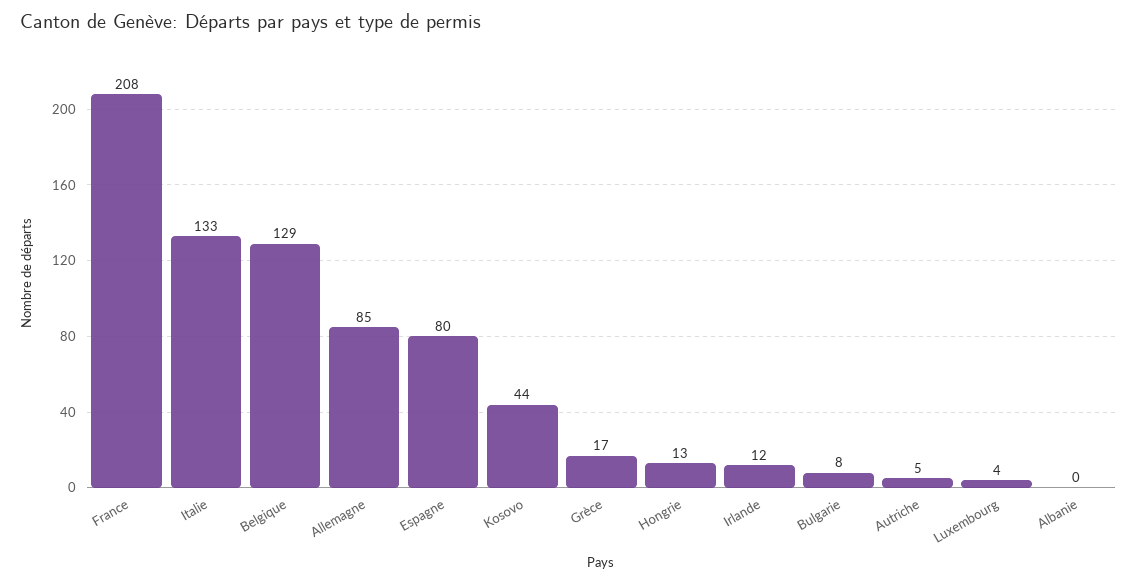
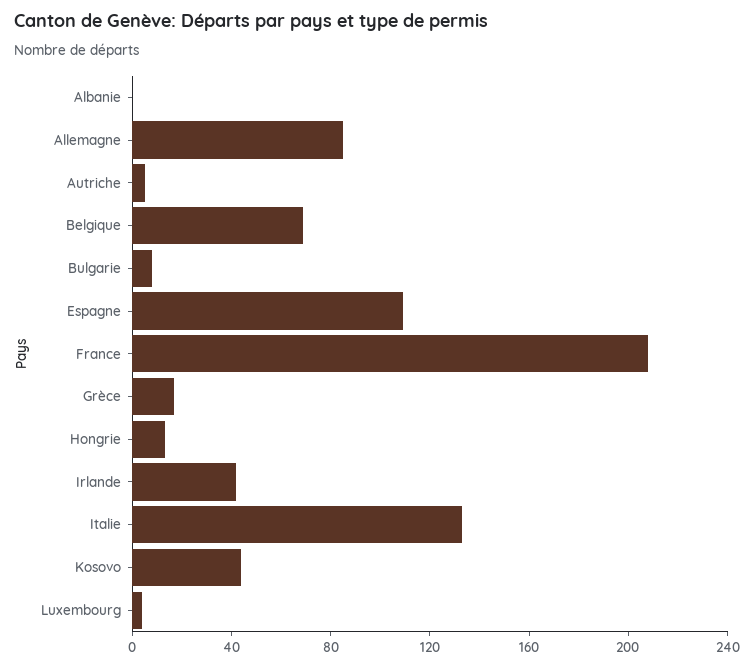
Belgique: 129 -> 70
Espagne: 80 -> 110
Irlande: 12 -> 40

